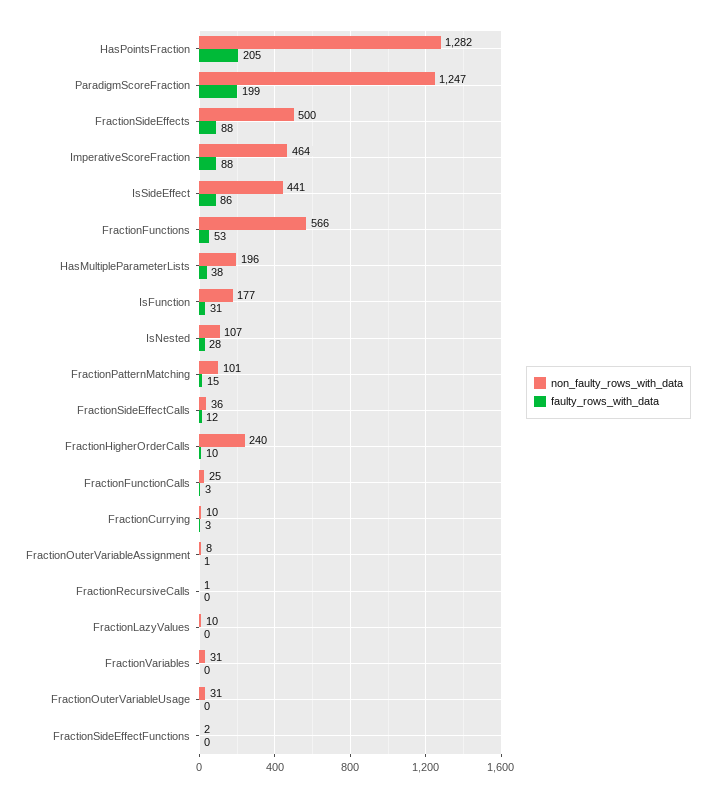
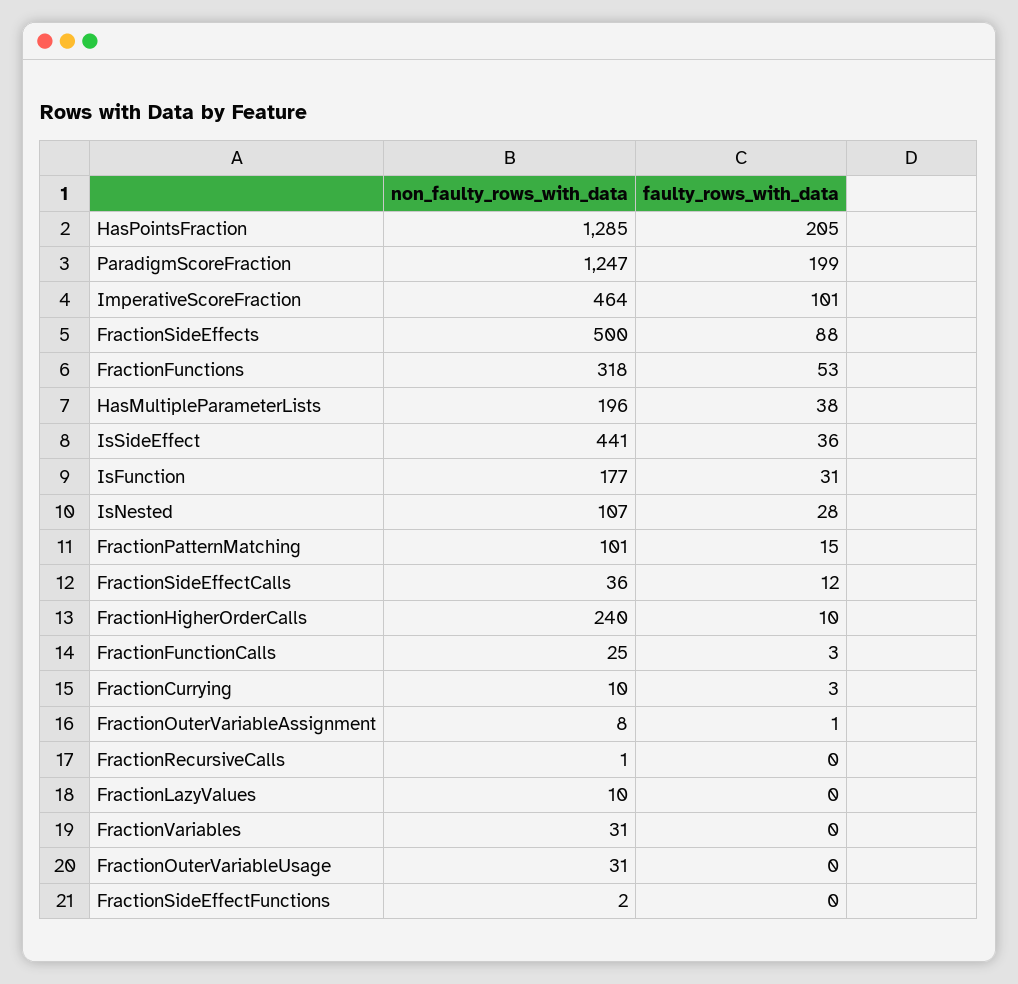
non_faulty_rows_with_data, HasPointsFraction: 1282 -> 1285
faulty_rows_with_data, ImperativeScoreFraction: 88 -> 101
faulty_rows_with_data, IsSideEffect: 86 -> 36
non_faulty_rows_with_data, FractionFunctions: 566 -> 318

